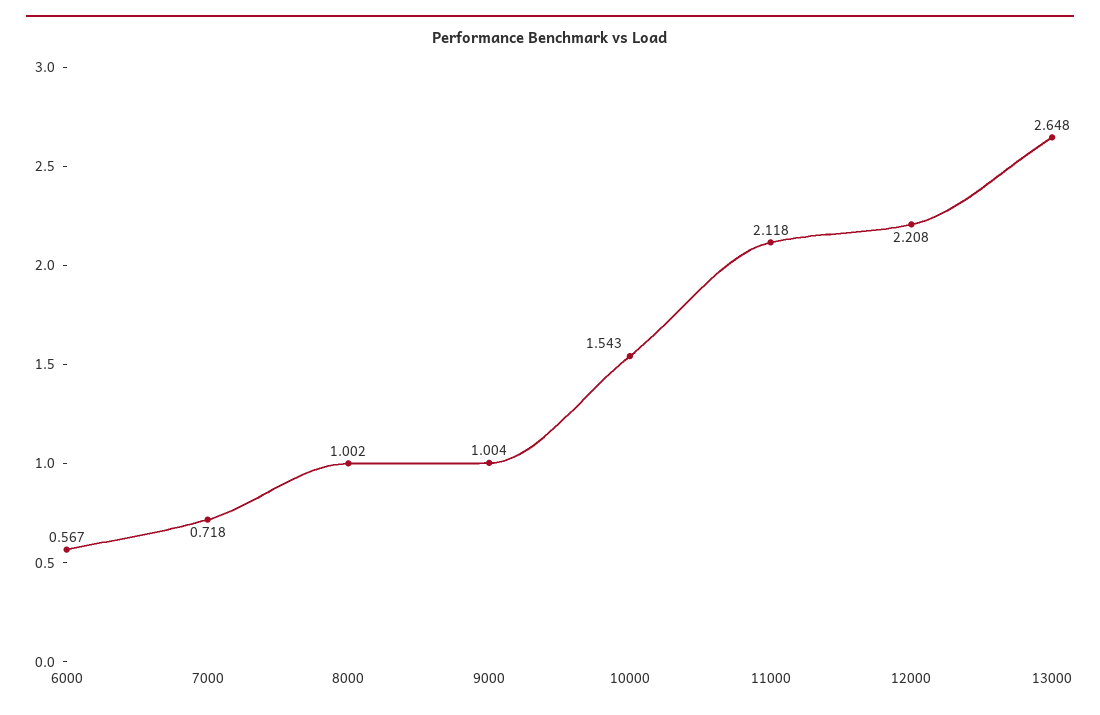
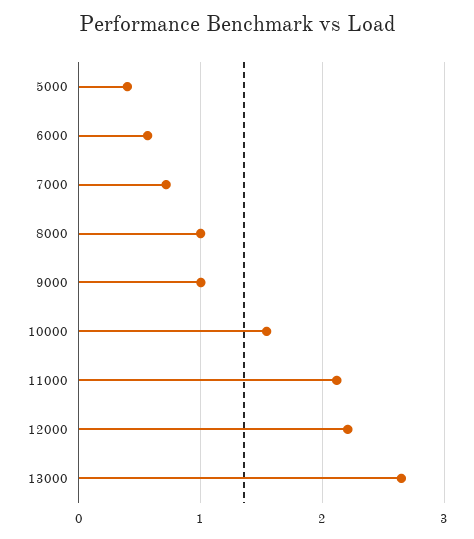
5000: none -> 0.4

